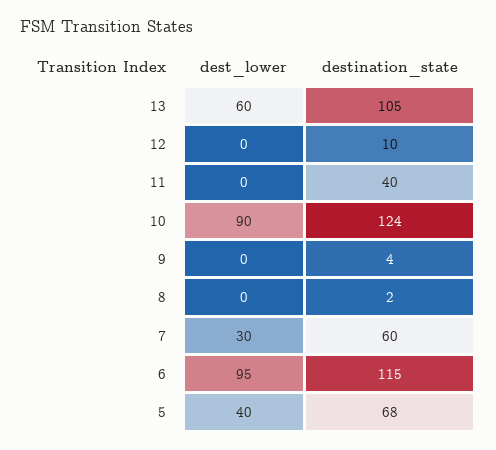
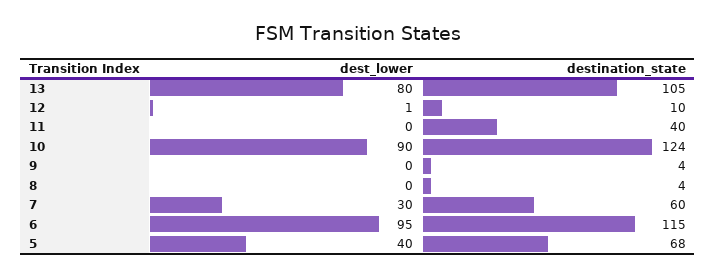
dest_lower, 13: 60 -> 80
dest_lower, 12: 0 -> 1
destination_state, 8: 2 -> 4

